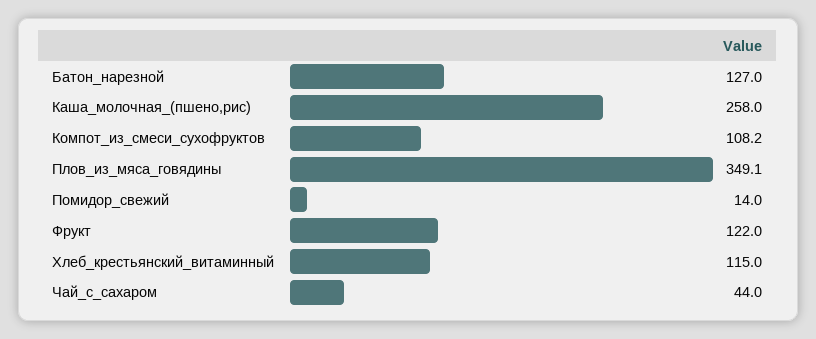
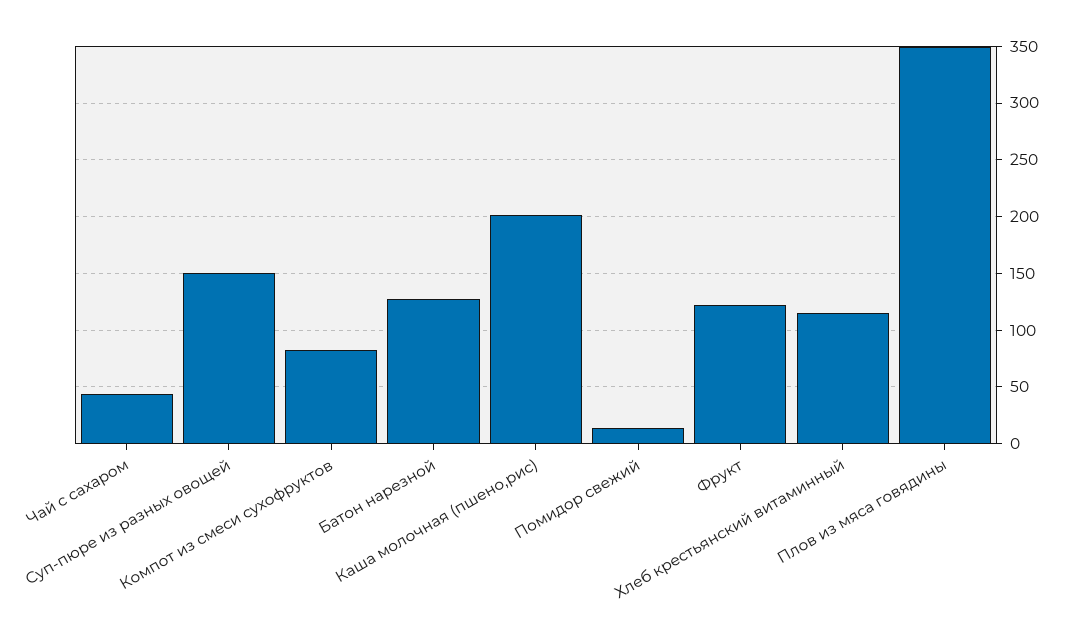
Каша_молочная_(пшено,рис): 258 -> 200
Компот_из_смеси_сухофруктов: 108.2 -> 80
Суп-пюре из разных овощей: none -> 150

